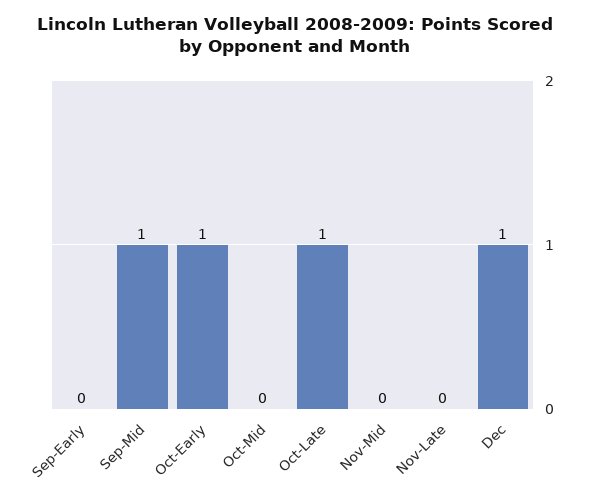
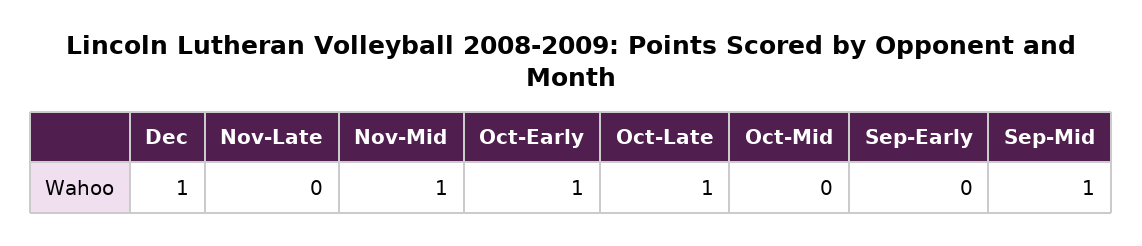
Nov-Mid: 0 -> 1

